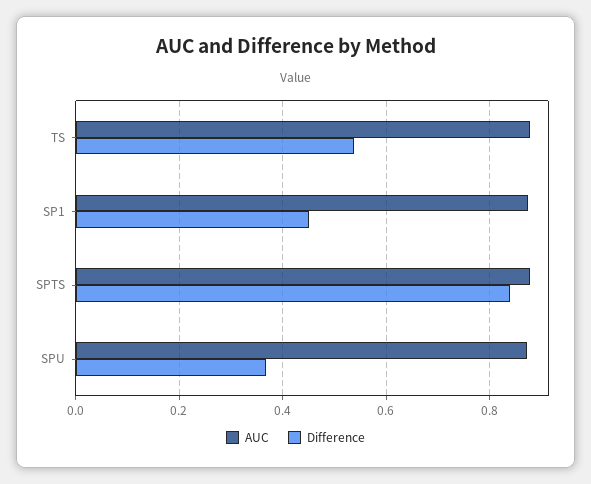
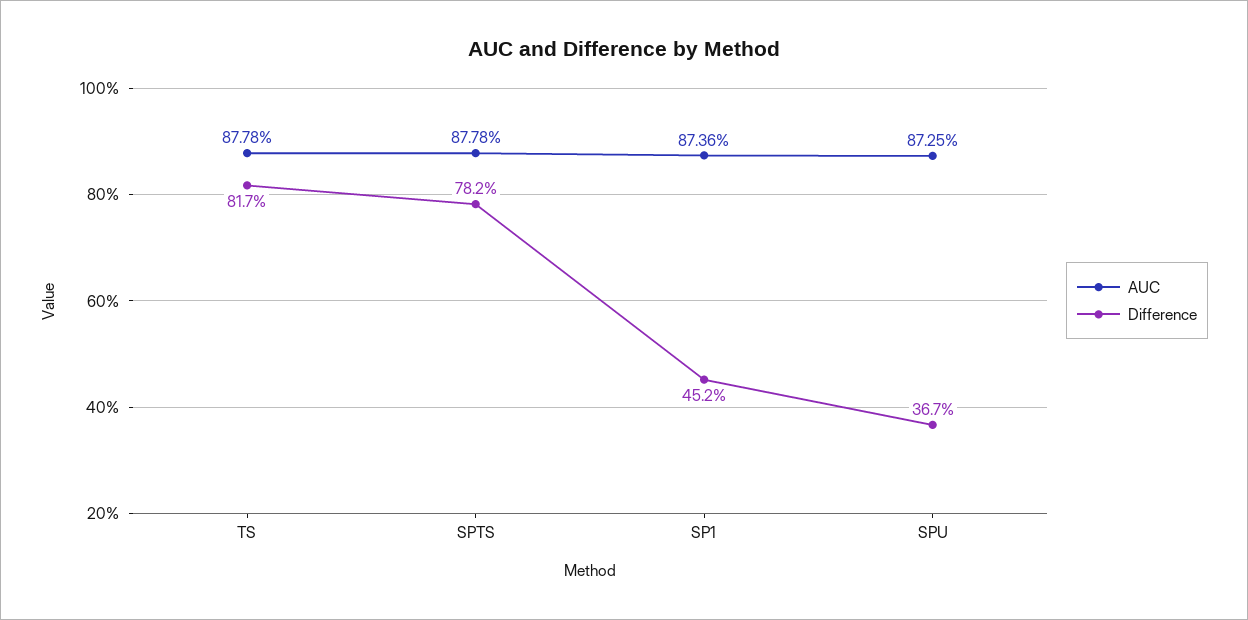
Difference, TS: 0.54 -> 0.817
Difference, SPTS: 0.84 -> 0.782

